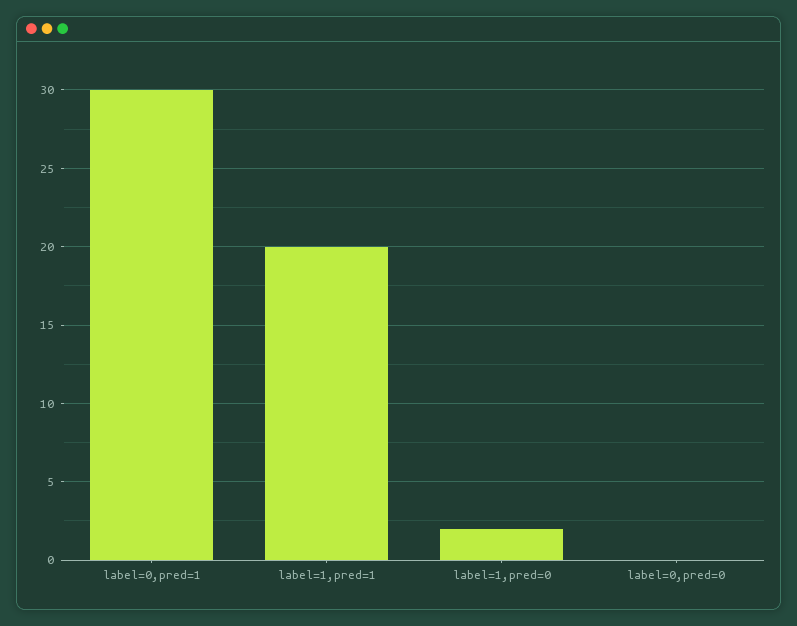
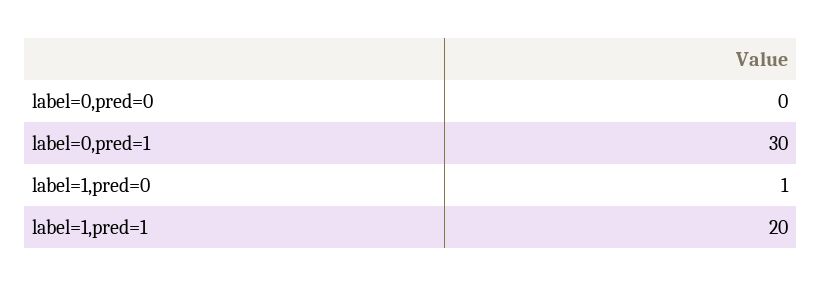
label=1,pred=0: 2 -> 1

